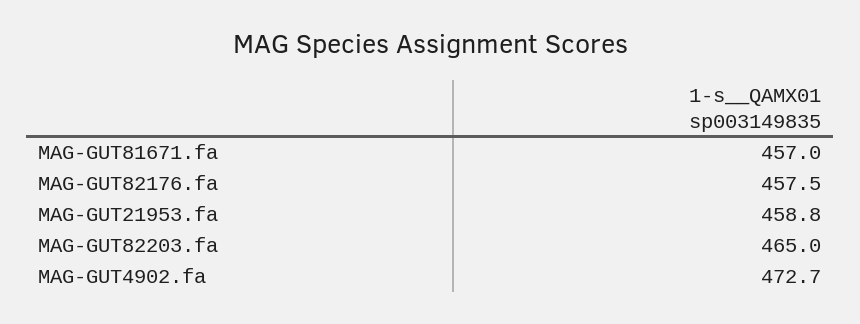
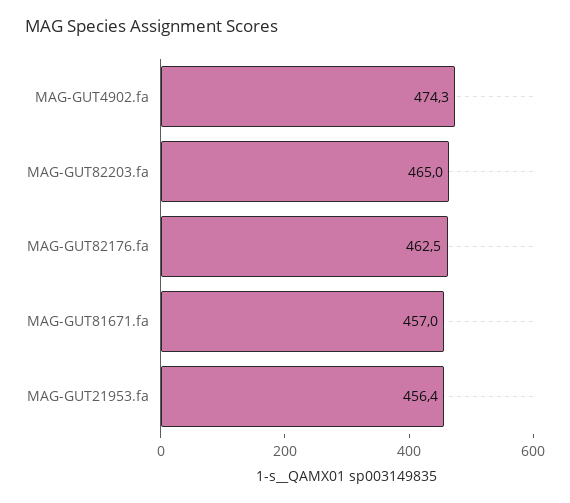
MAG-GUT82176.fa: 457.5 -> 462.5
MAG-GUT21953.fa: 458.8 -> 456.4
MAG-GUT4902.fa: 472.7 -> 474.3

